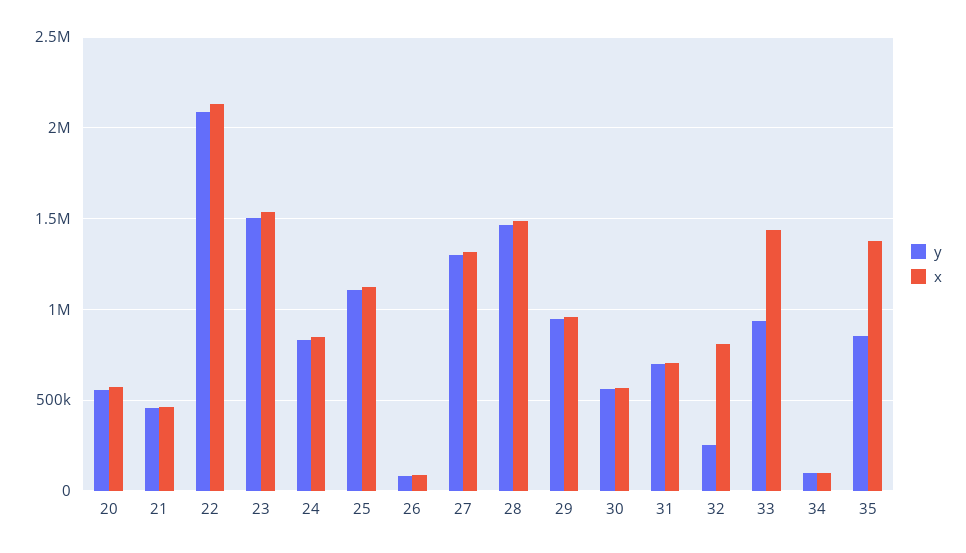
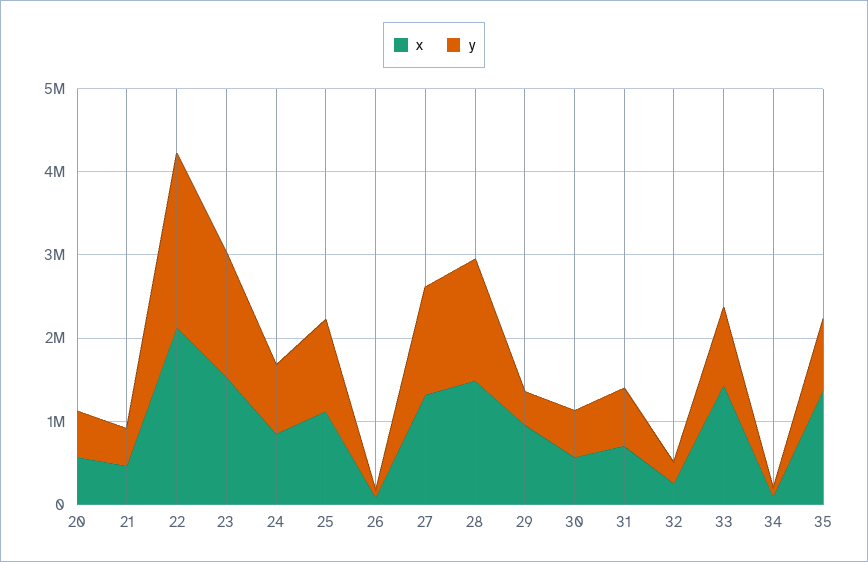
y, 29: 950000 -> 400000
x, 32: 800000 -> 200000

